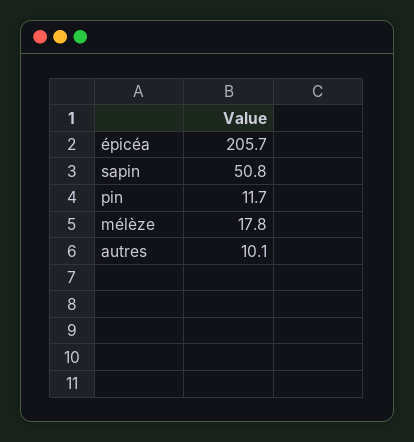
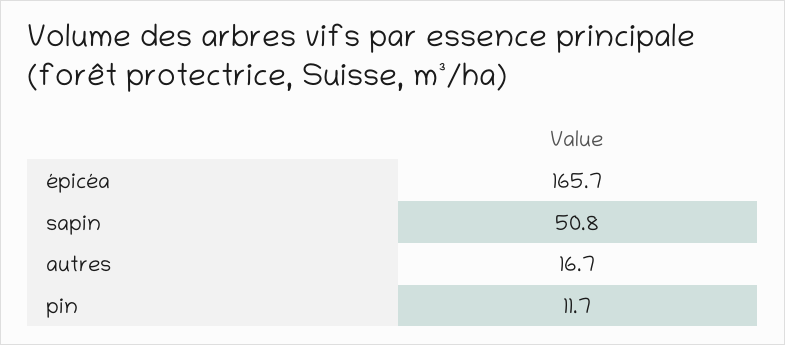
épicéa: 205.7 -> 165.7
mélèze: 17.8 -> none
autres: 10.1 -> 16.7

